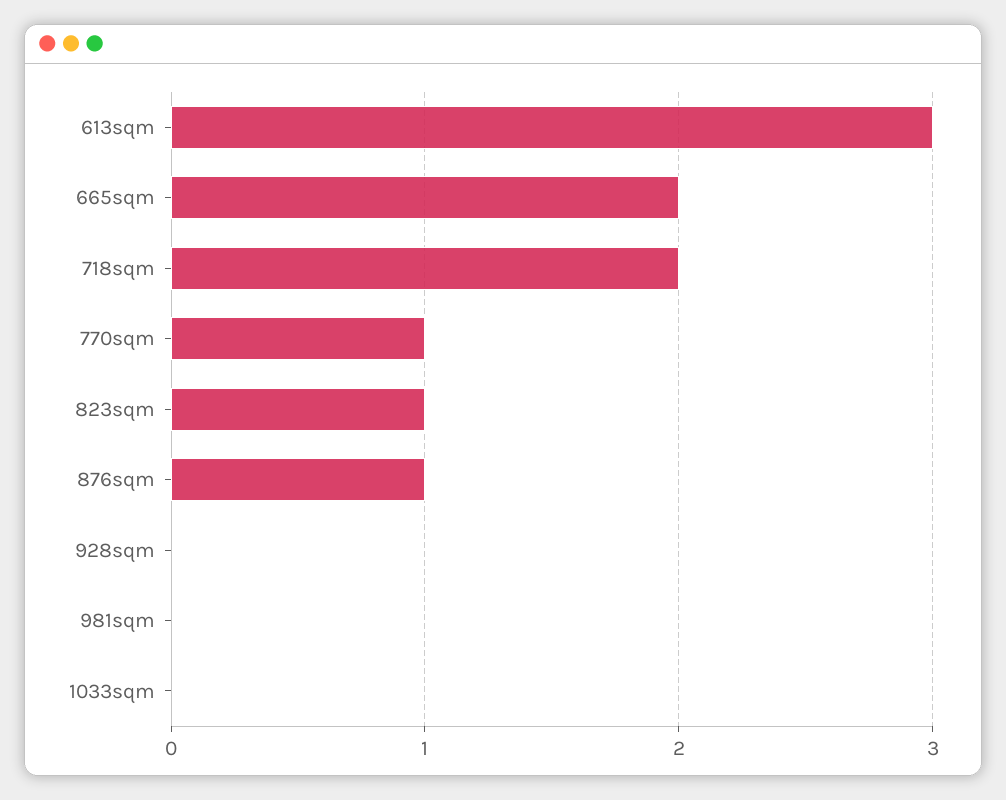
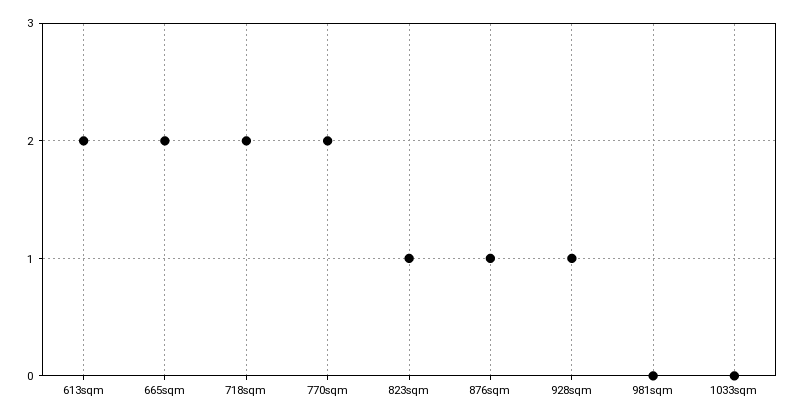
613sqm: 3 -> 2
770sqm: 1 -> 2
928sqm: 0 -> 1

